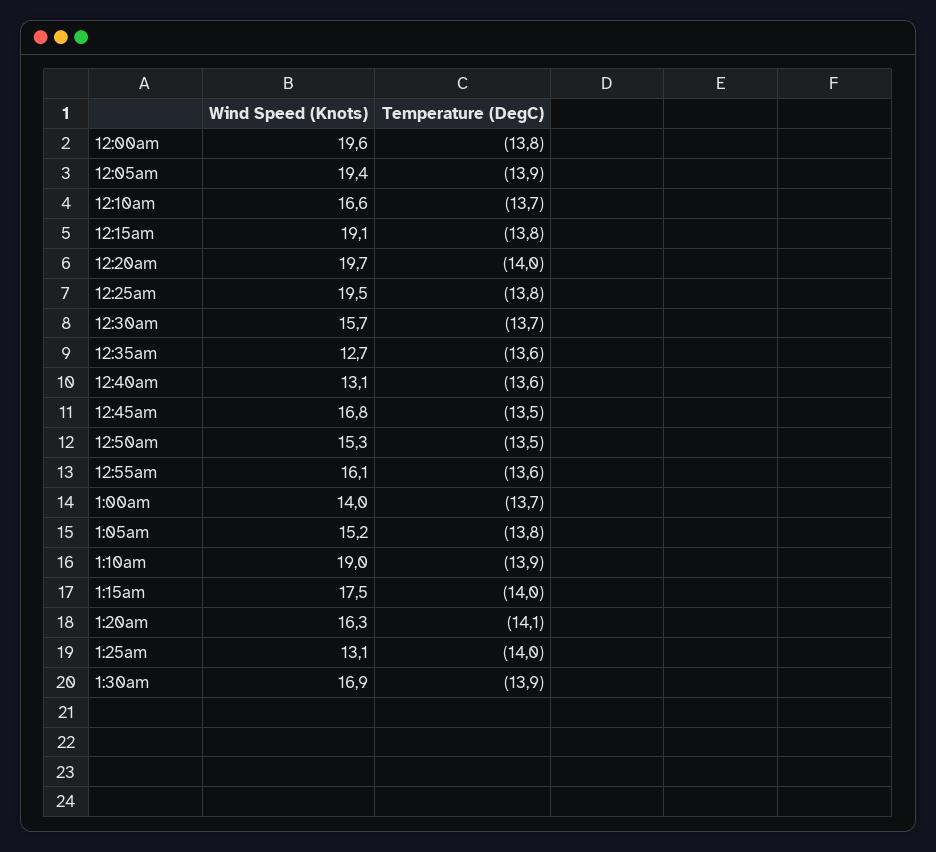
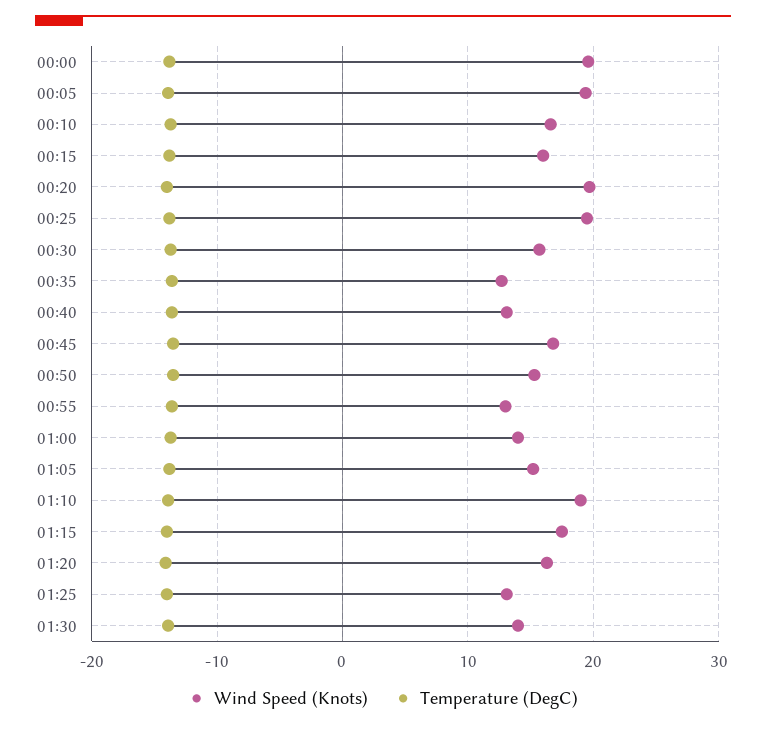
Wind Speed (Knots), 12:15am: 19.1 -> 16
Wind Speed (Knots), 12:55am: 16.1 -> 13
Wind Speed (Knots), 1:30am: 16.9 -> 14

